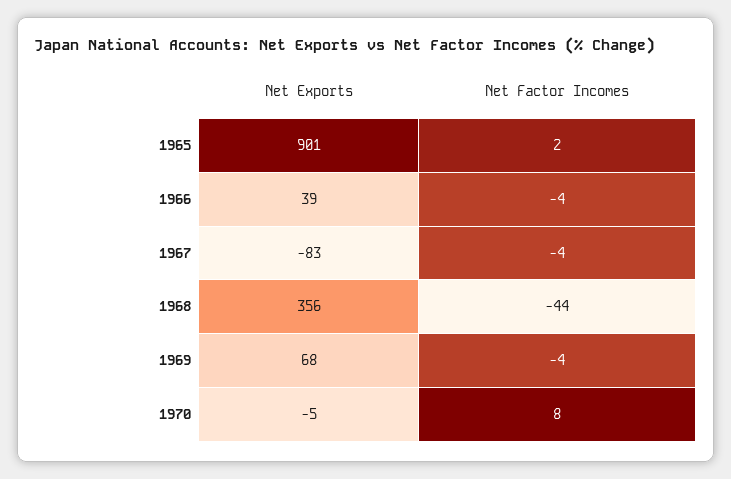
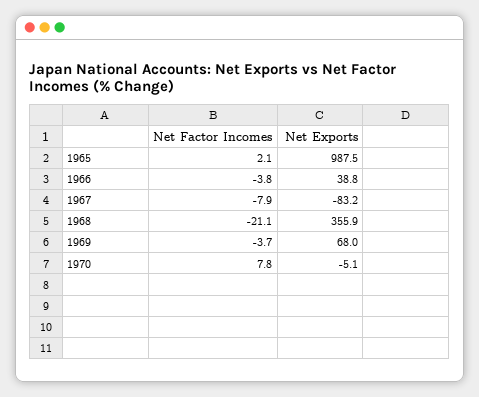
Net Exports, 1965: 901 -> 987.5
Net Factor Incomes, 1967: -4 -> -7.9
Net Factor Incomes, 1968: -44 -> -21.1

